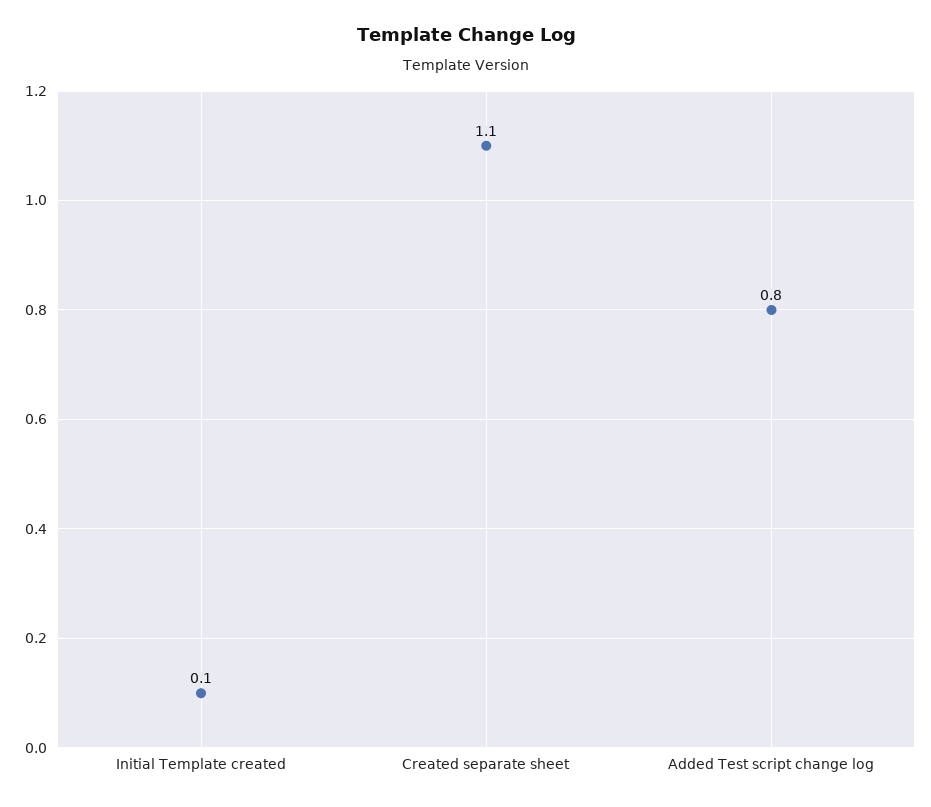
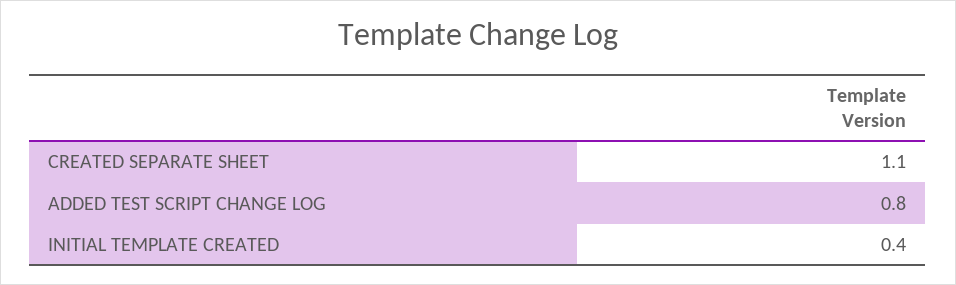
Initial Template created: 0.1 -> 0.4

